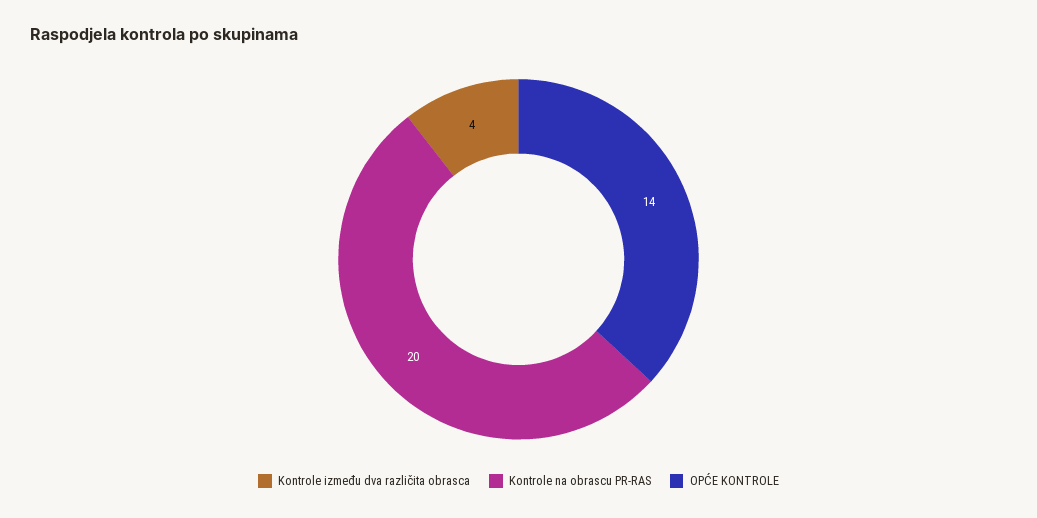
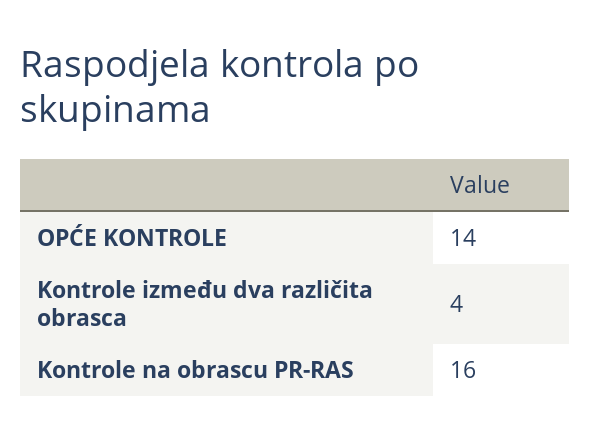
Kontrole na obrascu PR-RAS: 20 -> 16

